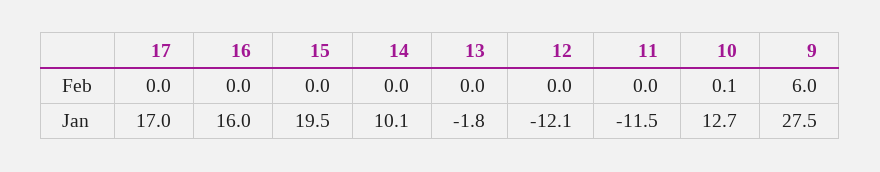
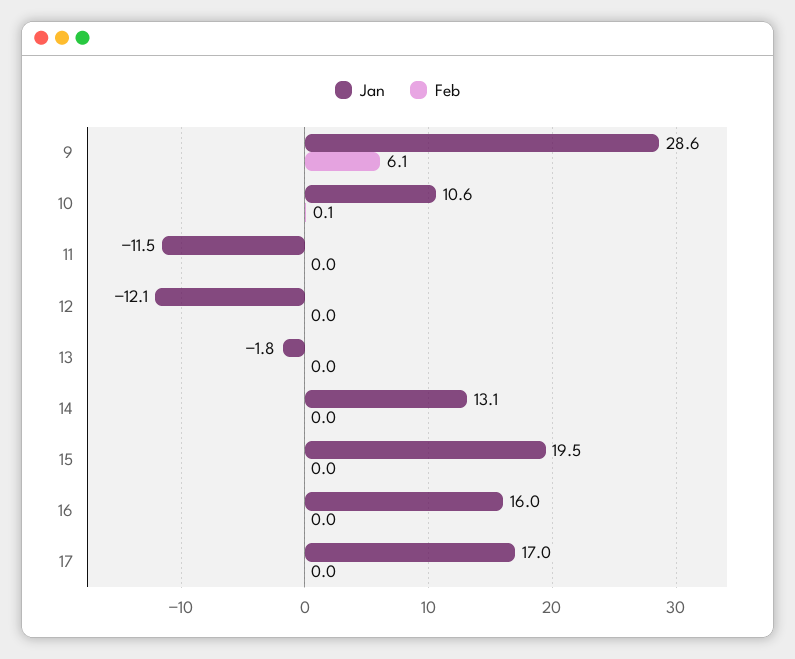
Feb, 9: 6 -> 6.1
Jan, 14: 10.1 -> 13.1
Jan, 10: 12.7 -> 10.6
Jan, 9: 27.5 -> 28.6

